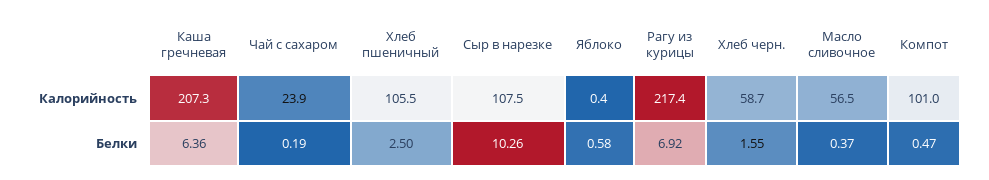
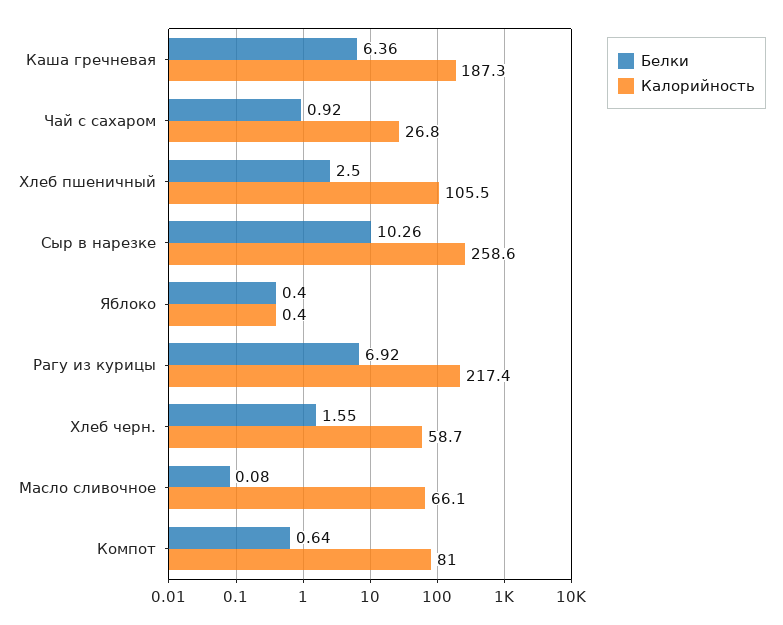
Калорийность, Каша гречневая: 207.3 -> 187.3
Калорийность, Чай с сахаром: 23.9 -> 26.8
Калорийность, Сыр в нарезке: 107.5 -> 258.6
Калорийность, Масло сливочное: 56.5 -> 66.1
Калорийность, Компот: 101 -> 81
Белки, Чай с сахаром: 0.19 -> 0.92
Белки, Яблоко: 0.58 -> 0.4
Белки, Масло сливочное: 0.37 -> 0.08
Белки, Компот: 0.47 -> 0.64

